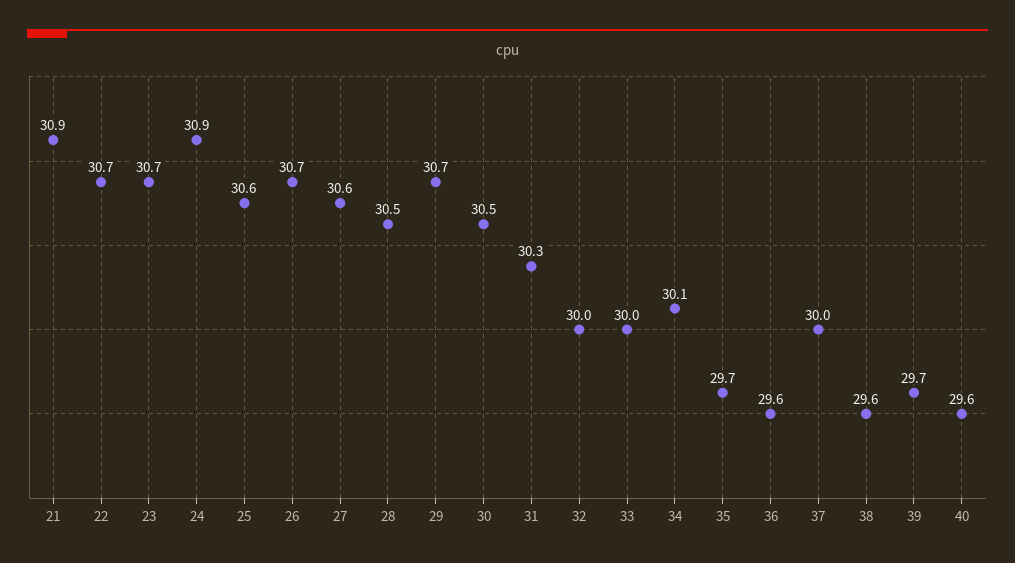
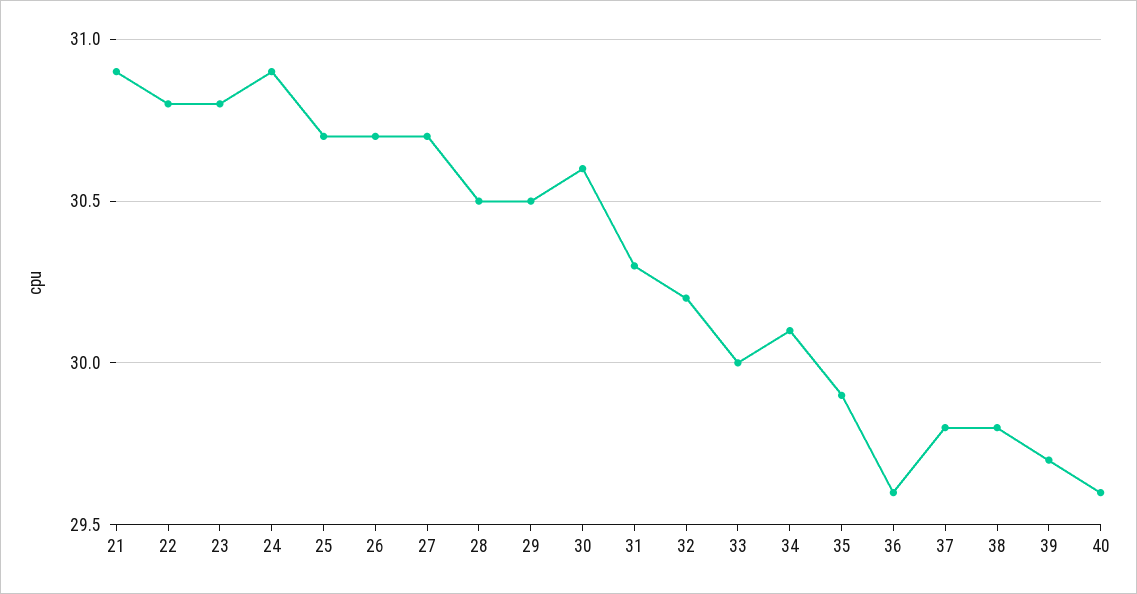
22: 30.7 -> 30.8
23: 30.7 -> 30.8
25: 30.6 -> 30.7
27: 30.6 -> 30.7
29: 30.7 -> 30.5
30: 30.5 -> 30.6
32: 30 -> 30.2
35: 29.7 -> 29.9
37: 30 -> 29.8
38: 29.6 -> 29.8

